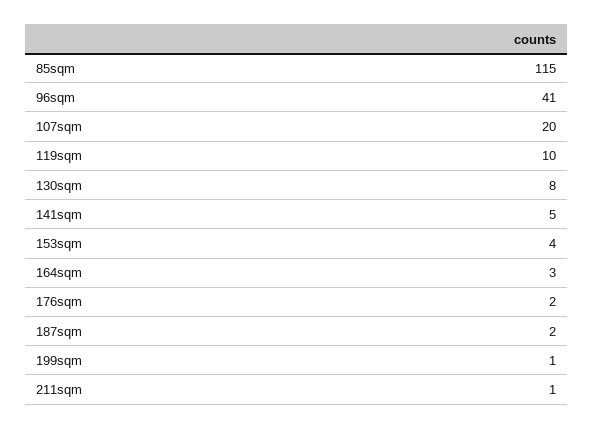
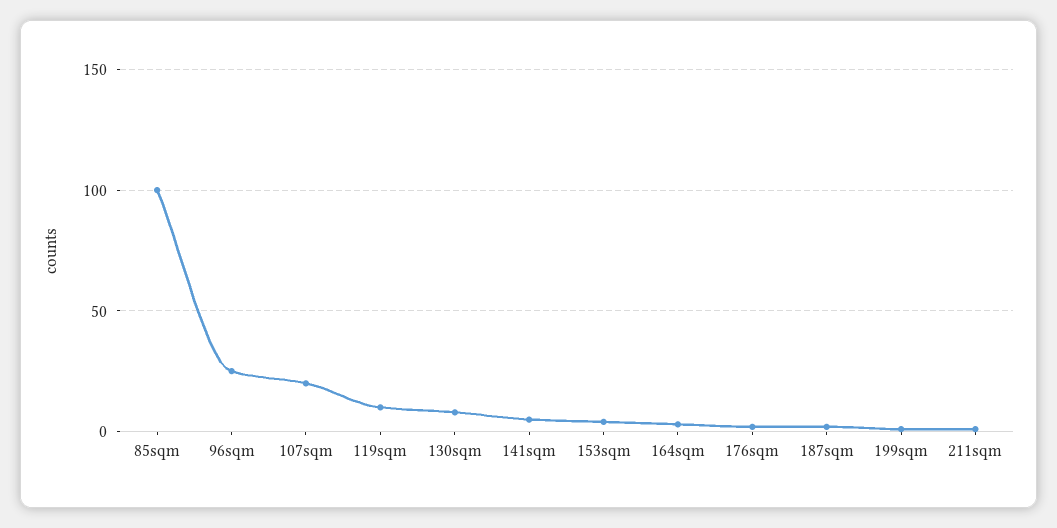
85sqm: 115 -> 100
96sqm: 41 -> 25

